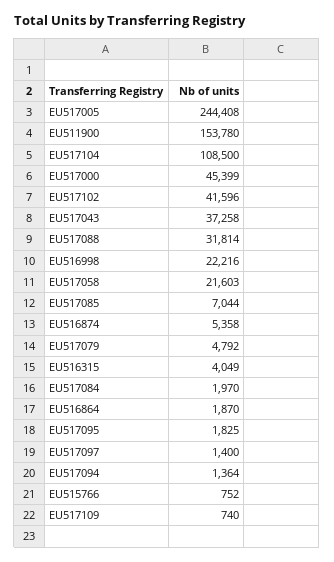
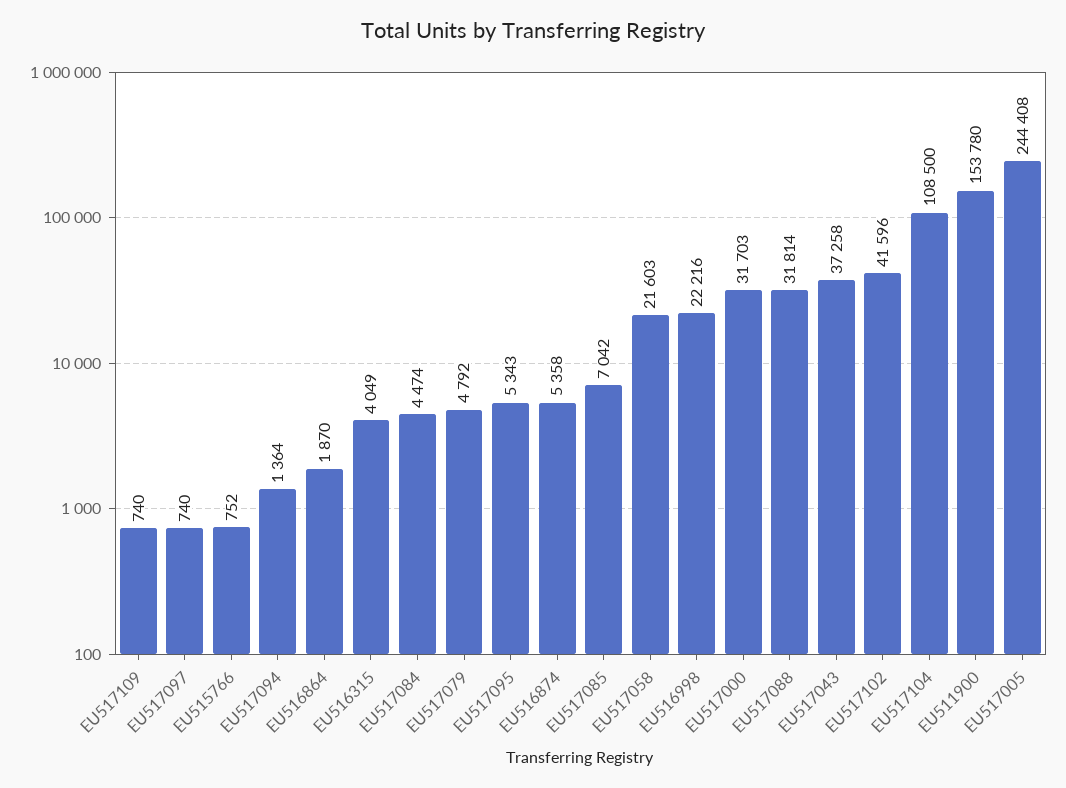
EU517000: 45399 -> 31703
EU517085: 7044 -> 7042
EU517084: 1970 -> 4474
EU517095: 1825 -> 5343
EU517097: 1400 -> 740

